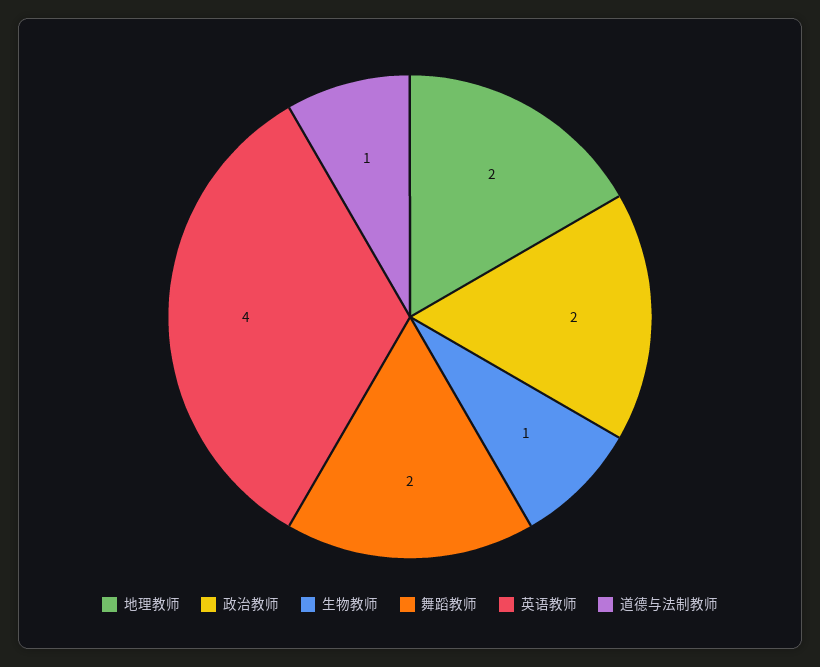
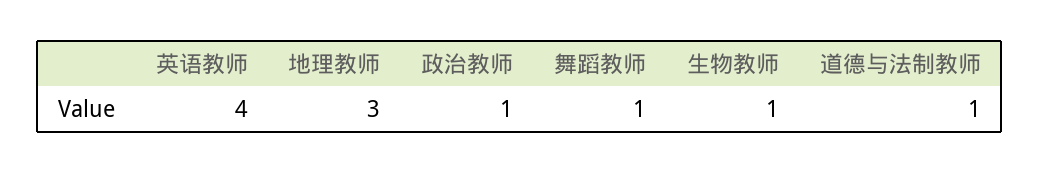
地理教师: 2 -> 3
政治教师: 2 -> 1
舞蹈教师: 2 -> 1

